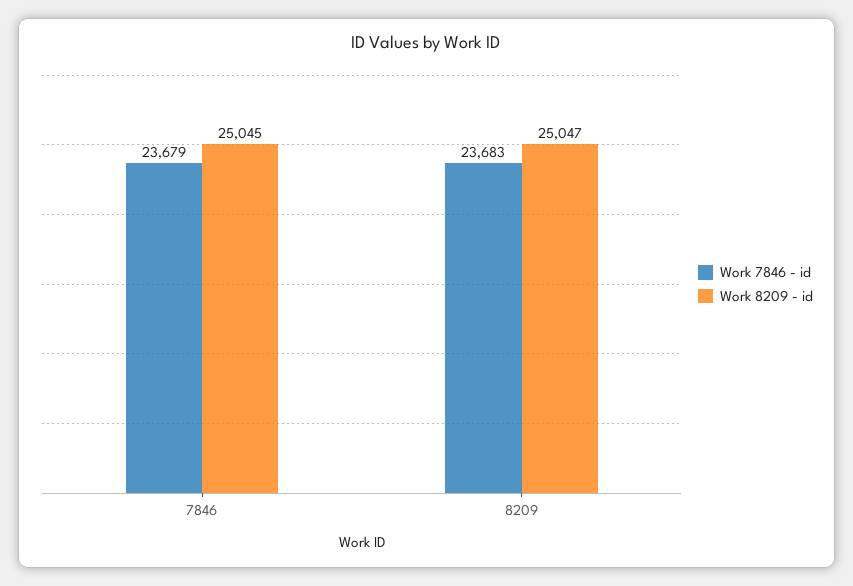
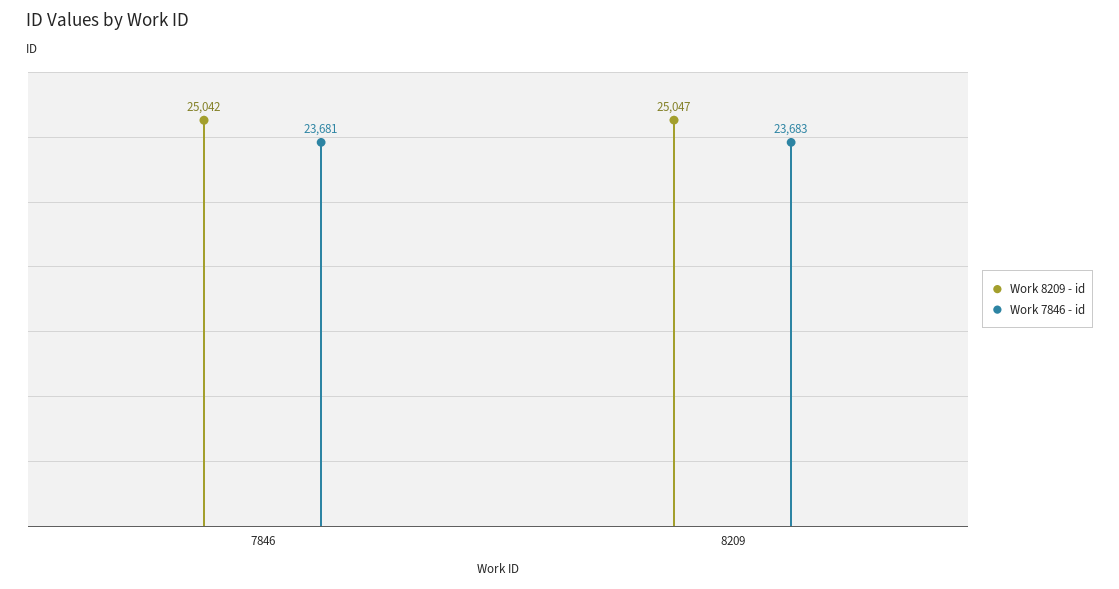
Work 7846 - id, 7846: 23679 -> 23681
Work 8209 - id, 7846: 25045 -> 25042

